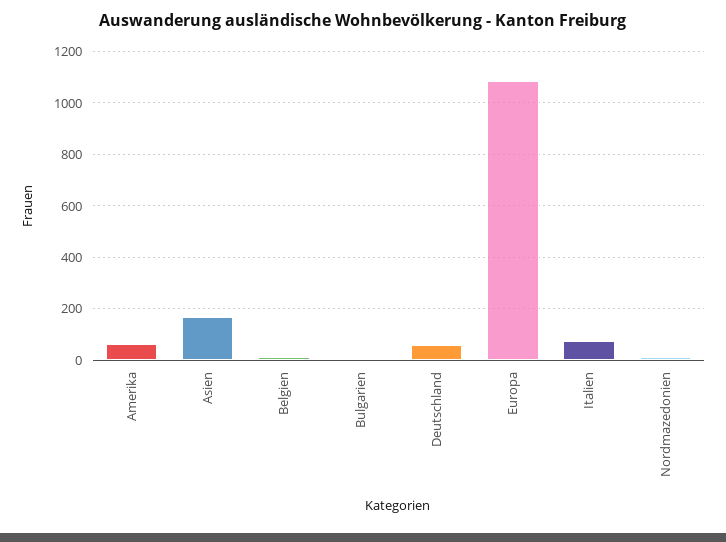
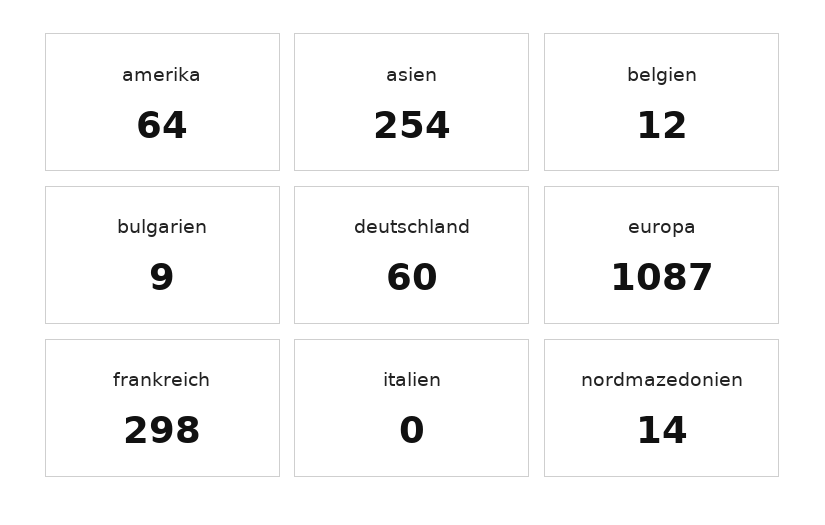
Asien: 175 -> 254
Italien: 75 -> 0
frankreich: none -> 298

